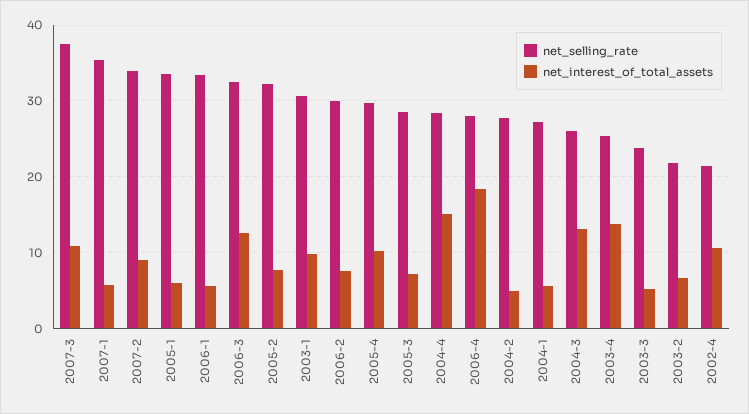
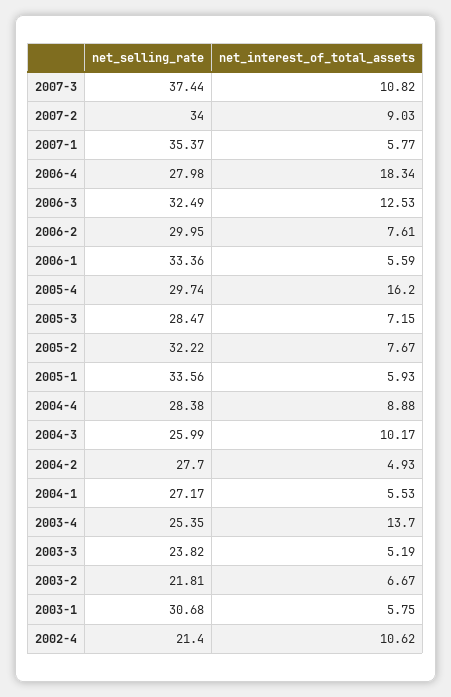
net_interest_of_total_assets, 2003-1: 10 -> 5.75
net_interest_of_total_assets, 2005-4: 10 -> 16.2
net_interest_of_total_assets, 2004-4: 15 -> 8.88
net_interest_of_total_assets, 2004-3: 13 -> 10.17

